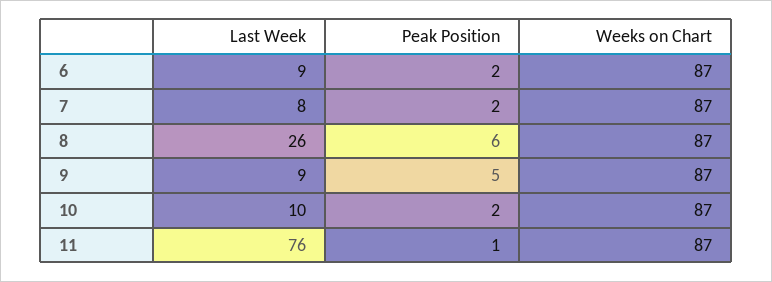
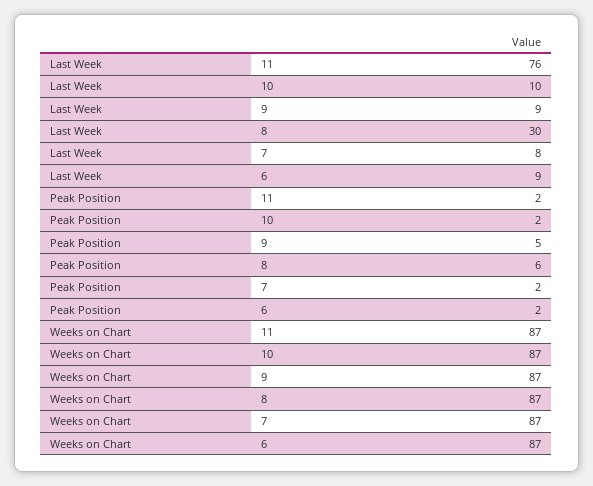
Last Week, 8: 26 -> 30
Peak Position, 11: 1 -> 2

